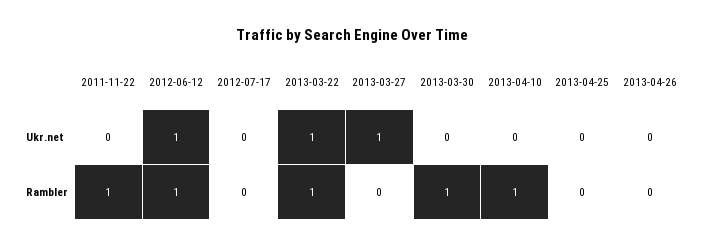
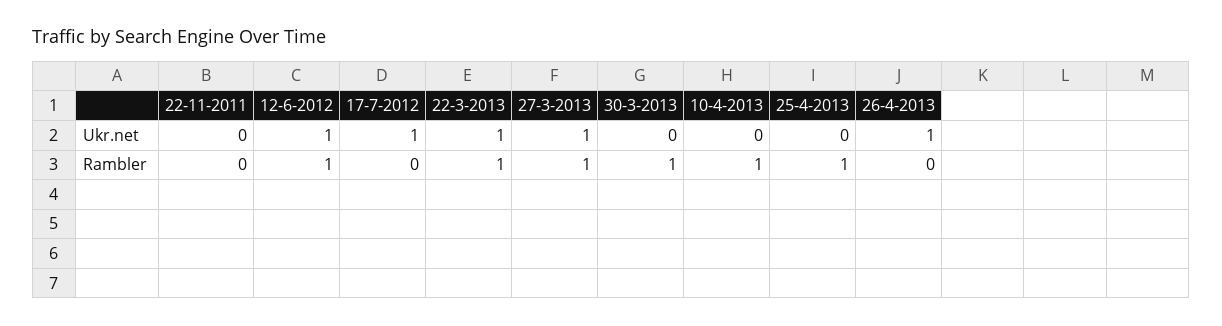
2012-07-17, Ukr.net: 0 -> 1
2013-04-26, Ukr.net: 0 -> 1
2011-11-22, Rambler: 1 -> 0
2013-03-27, Rambler: 0 -> 1
2013-04-25, Rambler: 0 -> 1

